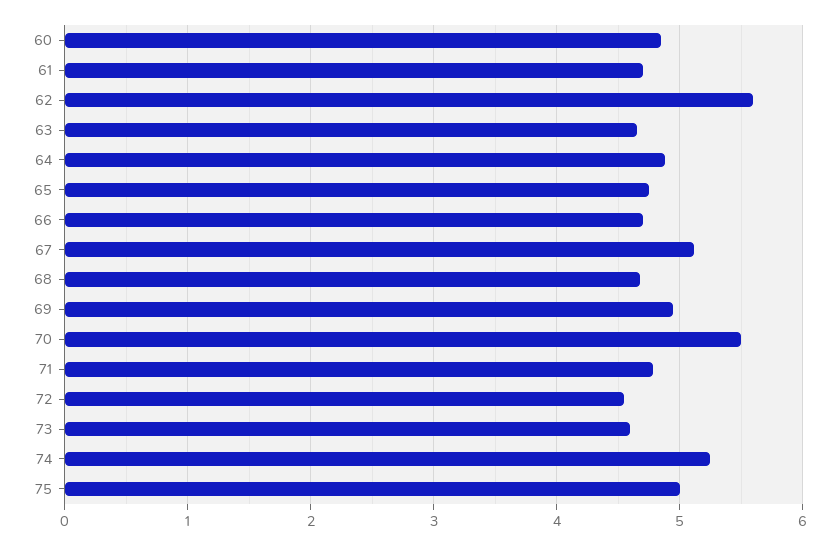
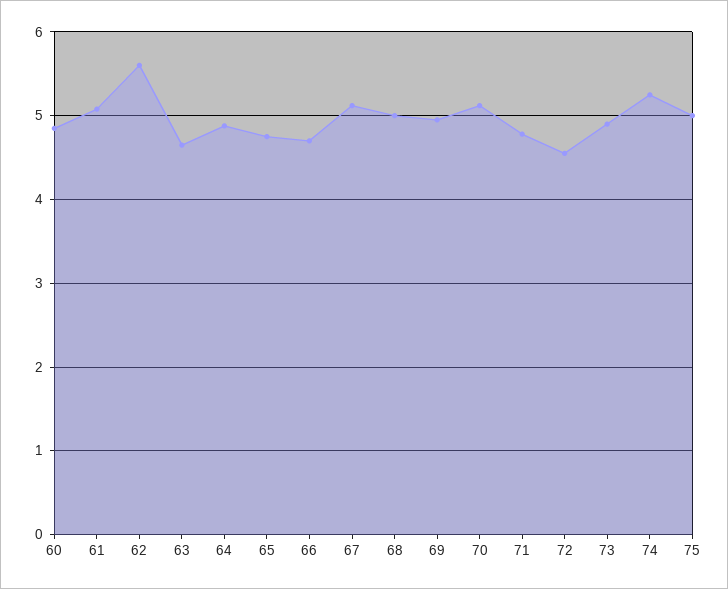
61: 4.7 -> 5.1
68: 4.7 -> 5
70: 5.5 -> 5.1
73: 4.6 -> 4.9

